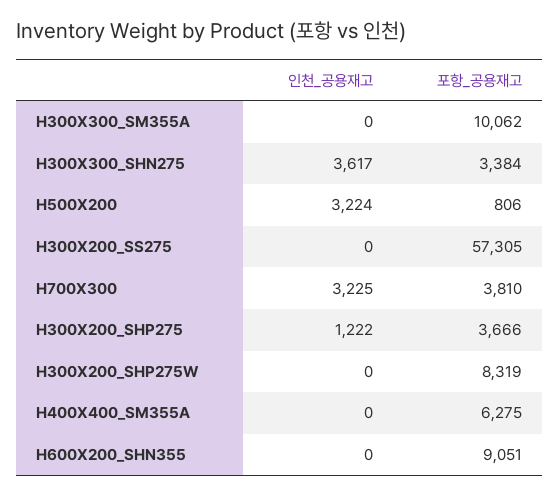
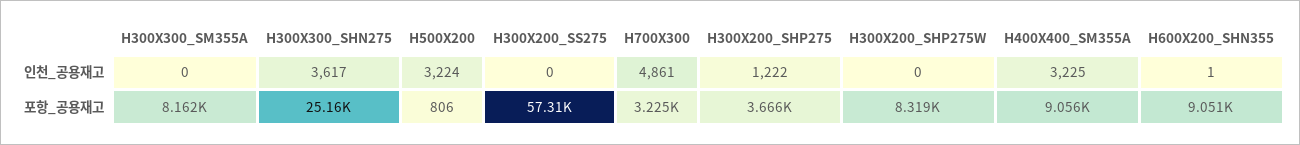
포항_공용재고, H300X300_SM355A: 10062 -> 8162
포항_공용재고, H300X300_SHN275: 3384 -> 25160
인천_공용재고, H700X300: 3225 -> 4861
포항_공용재고, H700X300: 3810 -> 3225
인천_공용재고, H400X400_SM355A: 0 -> 3225
포항_공용재고, H400X400_SM355A: 6275 -> 9056
인천_공용재고, H600X200_SHN355: 0 -> 1

